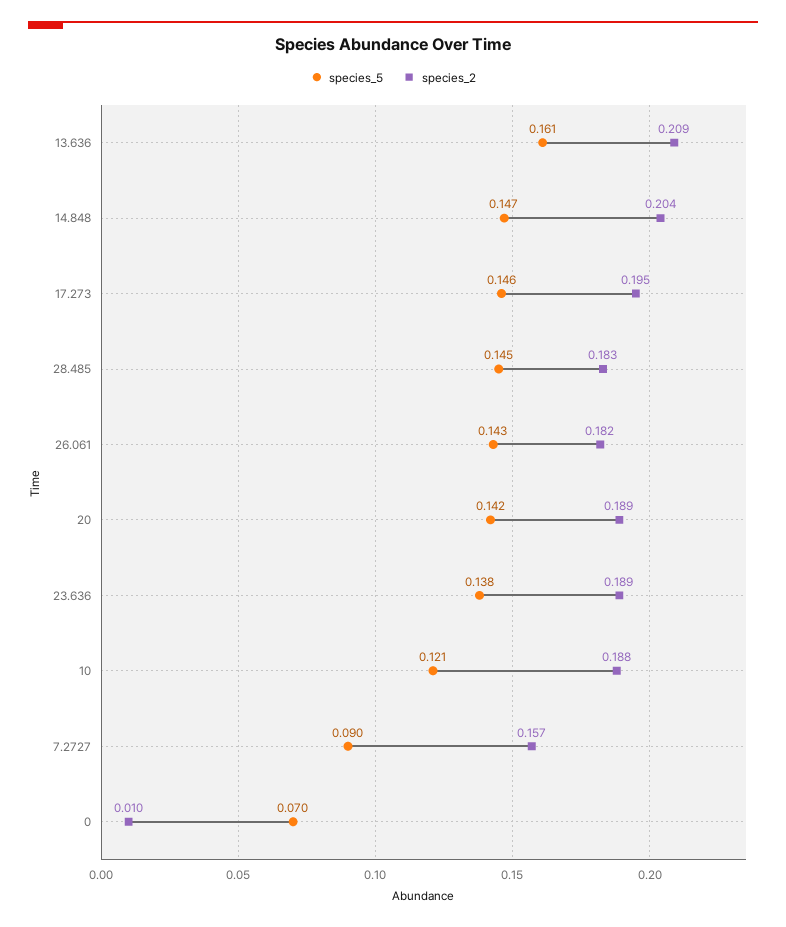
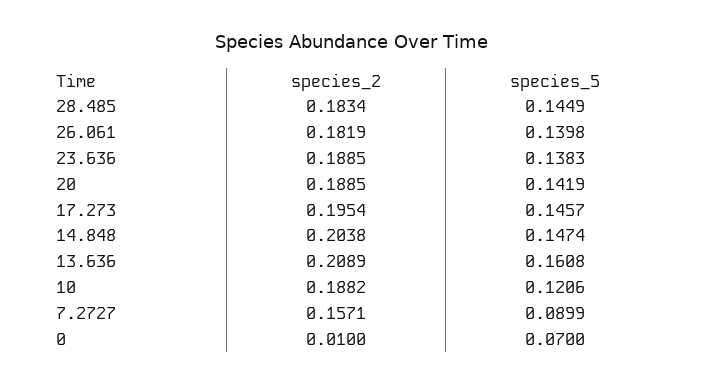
species_5, 26.061: 0.143 -> 0.1398

